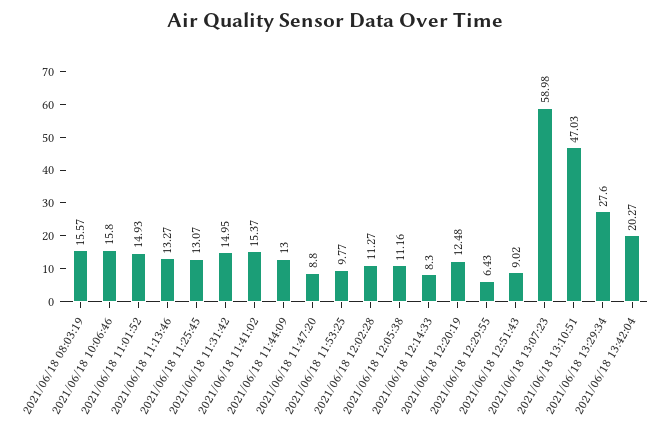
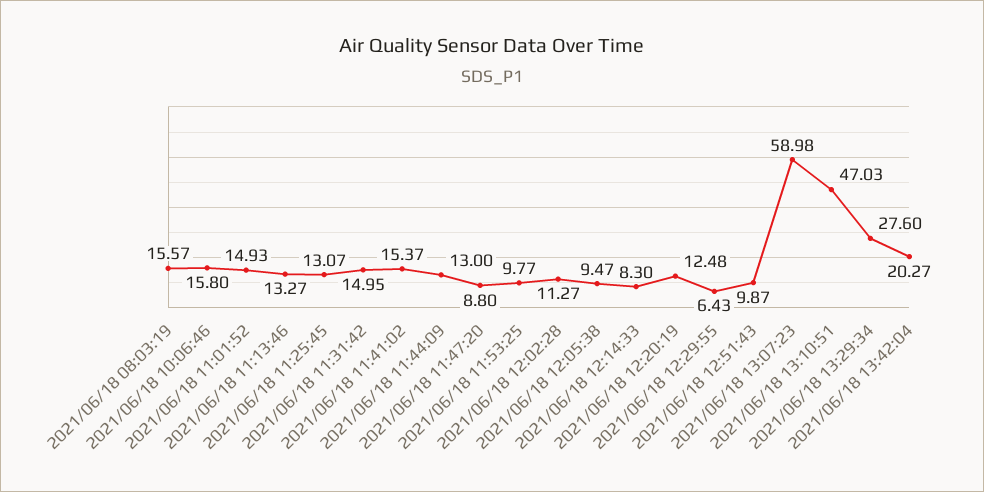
2021/06/18 12:05:38: 11.16 -> 9.47
2021/06/18 12:51:43: 9.02 -> 9.87

